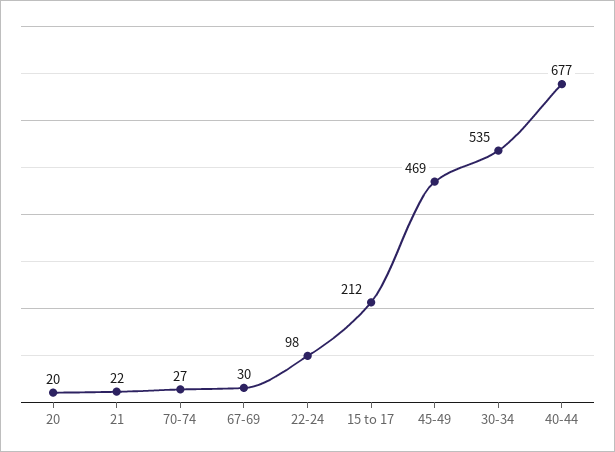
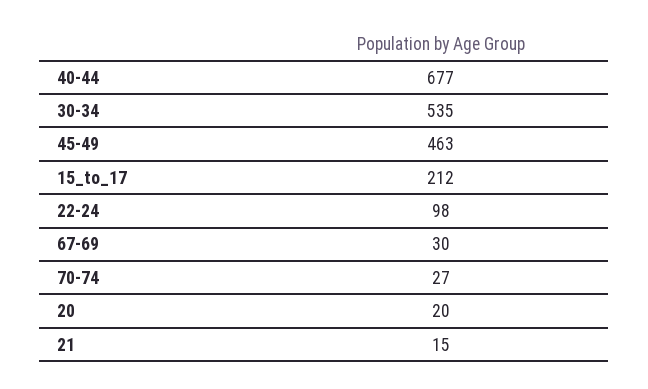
21: 22 -> 15
45-49: 469 -> 463

